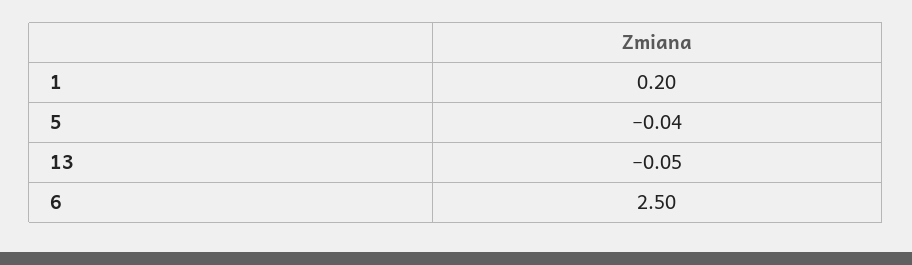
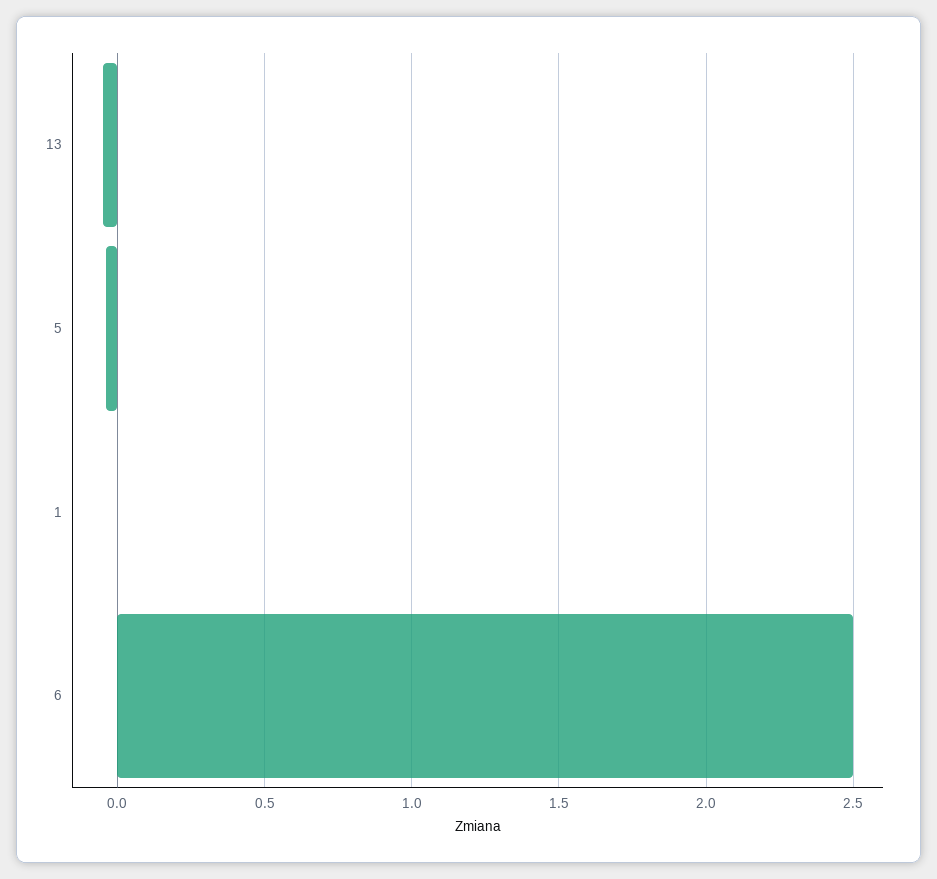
1: 0.2 -> 0

